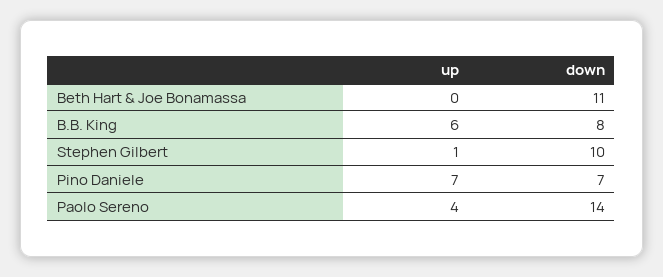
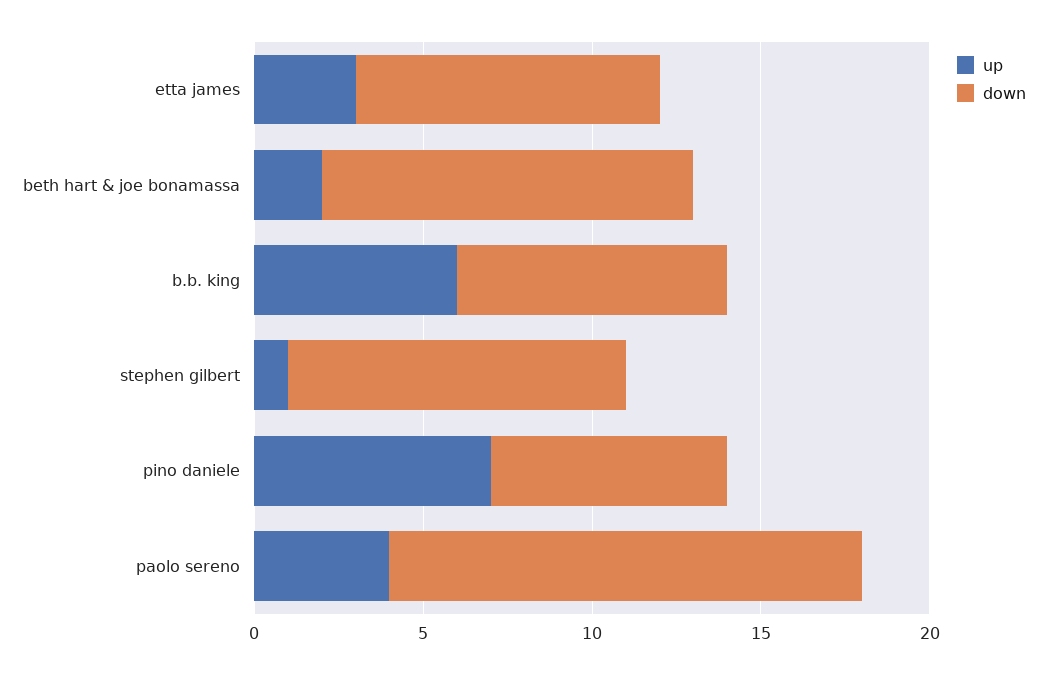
up, Beth Hart & Joe Bonamassa: 0 -> 2
up, etta james: none -> 3
down, etta james: none -> 9

